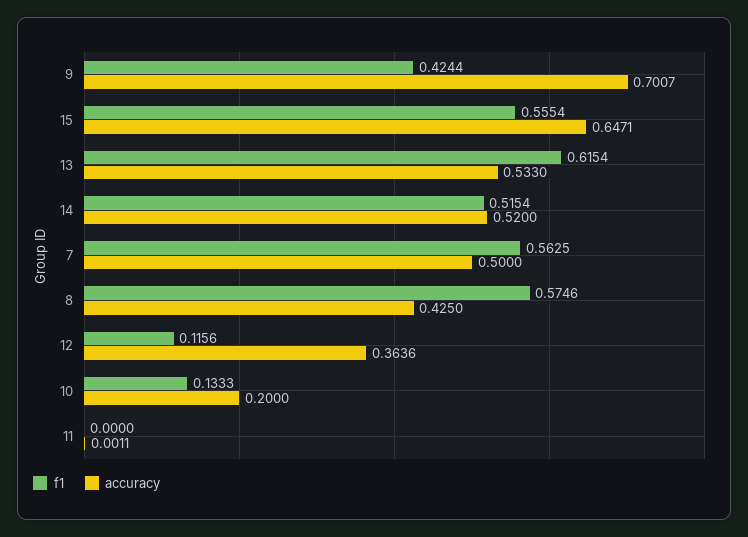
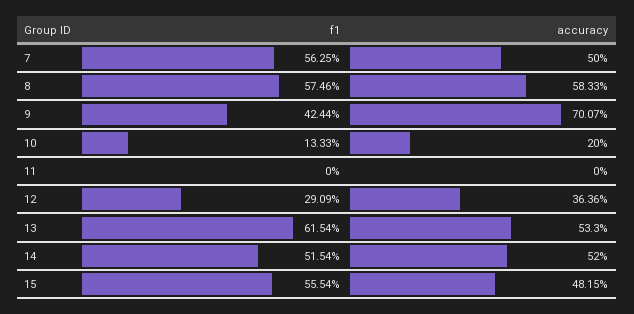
accuracy, 15: 0.6471 -> 0.4815
accuracy, 8: 0.425 -> 0.5833
f1, 12: 0.1156 -> 0.2909
accuracy, 11: 0.0011 -> 0

